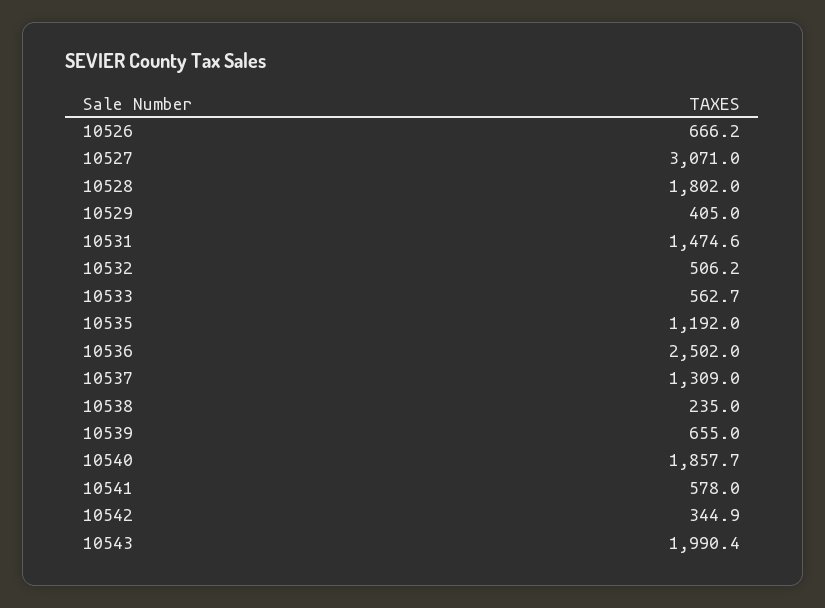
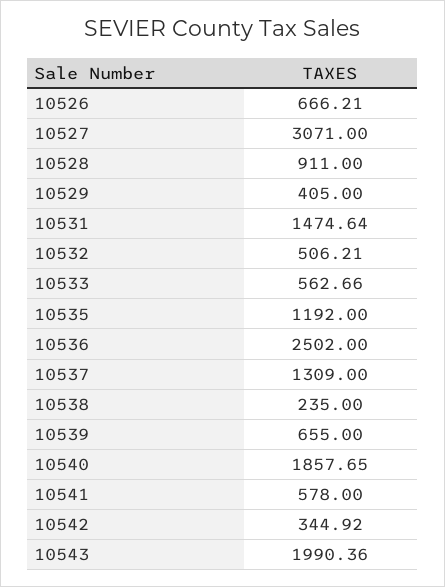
10528: 1802 -> 911

